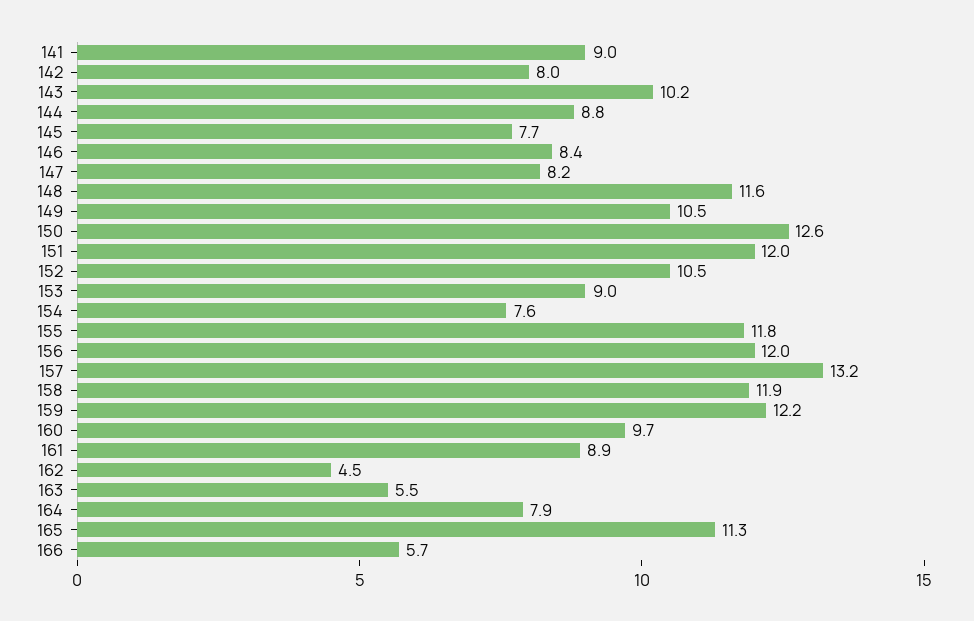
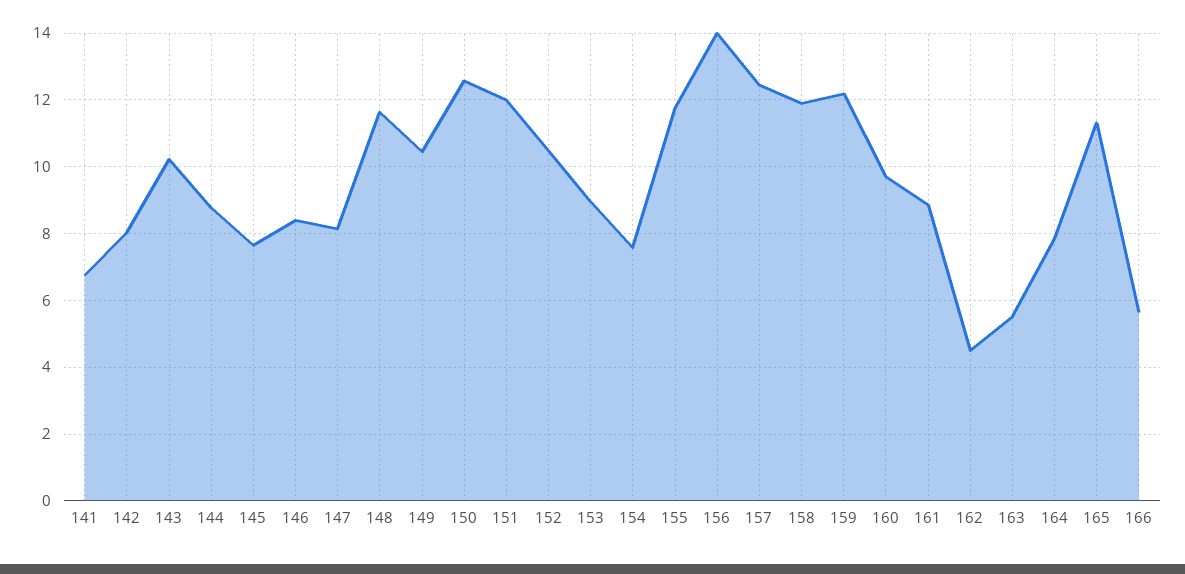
141: 9 -> 6.8
156: 12 -> 14
157: 13.2 -> 12.4

